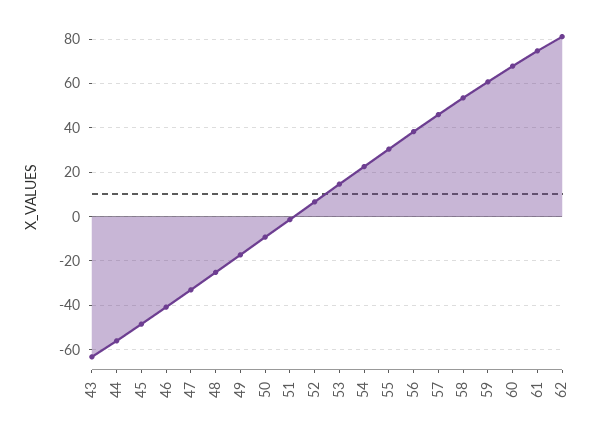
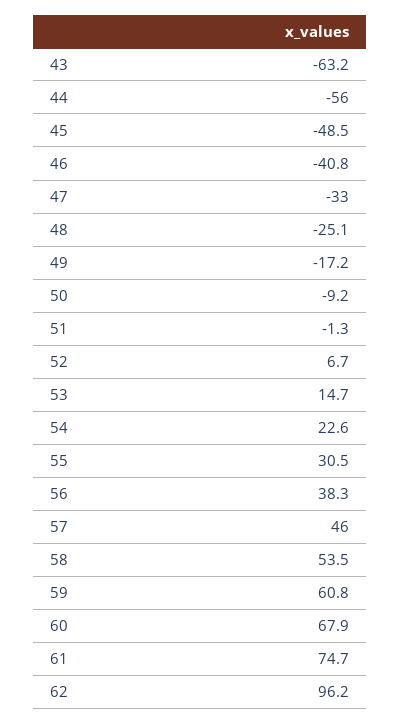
62: 80 -> 96.2

